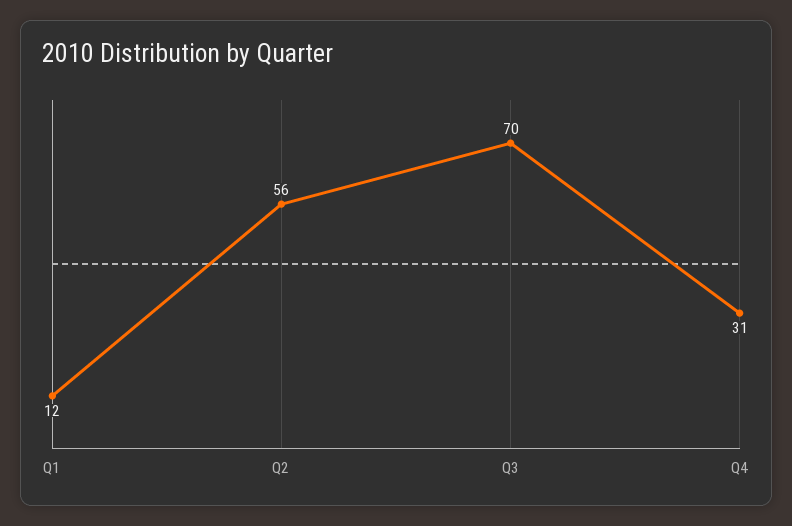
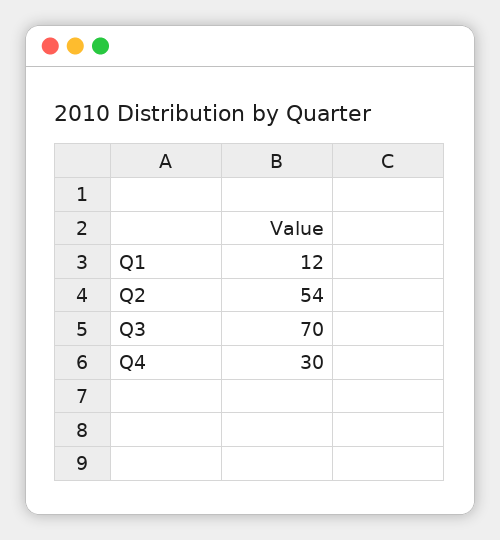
Q2: 56 -> 54
Q4: 31 -> 30

